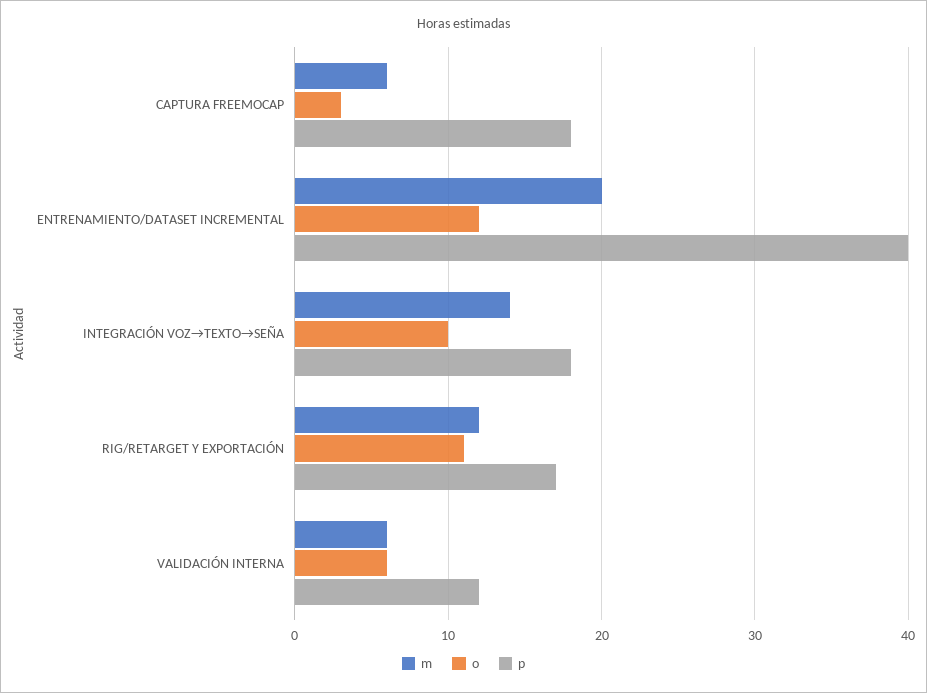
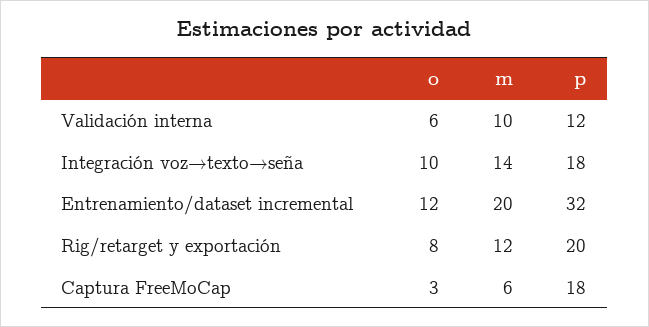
p, ENTRENAMIENTO/DATASET INCREMENTAL: 40 -> 32
o, RIG/RETARGET Y EXPORTACIÓN: 11 -> 8
p, RIG/RETARGET Y EXPORTACIÓN: 17 -> 20
m, VALIDACIÓN INTERNA: 6 -> 10

